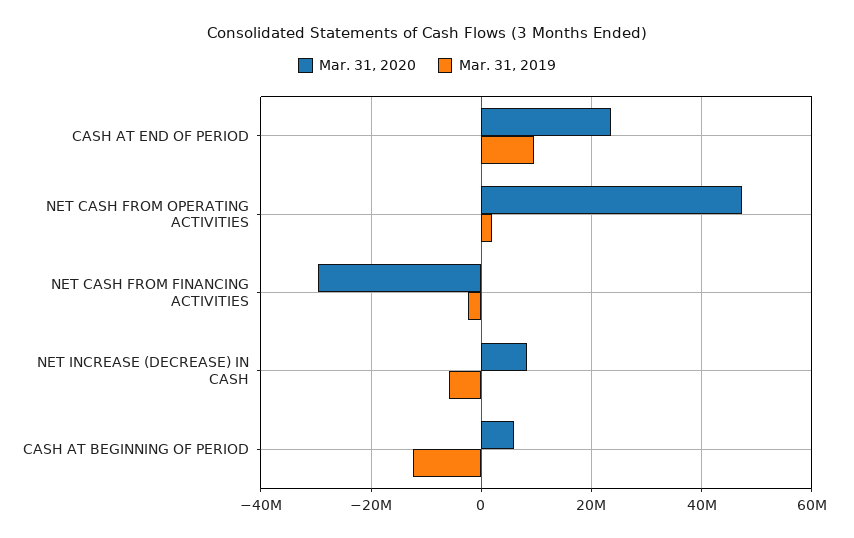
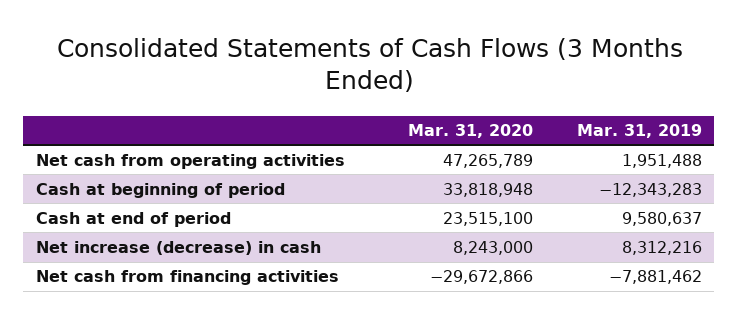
Mar. 31, 2019, NET CASH FROM FINANCING ACTIVITIES: -2000000 -> -7881462
Mar. 31, 2019, NET INCREASE (DECREASE) IN CASH: -6000000 -> 8312216
Mar. 31, 2020, CASH AT BEGINNING OF PERIOD: 6000000 -> 33818948

